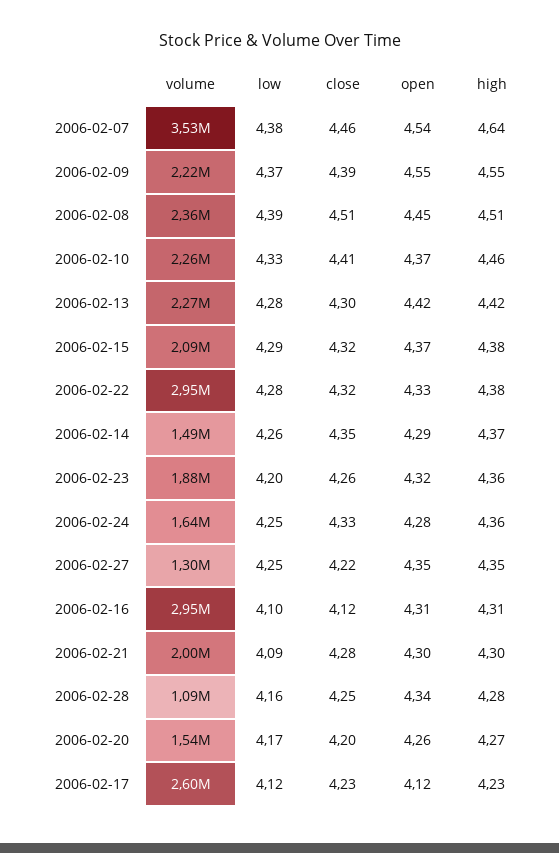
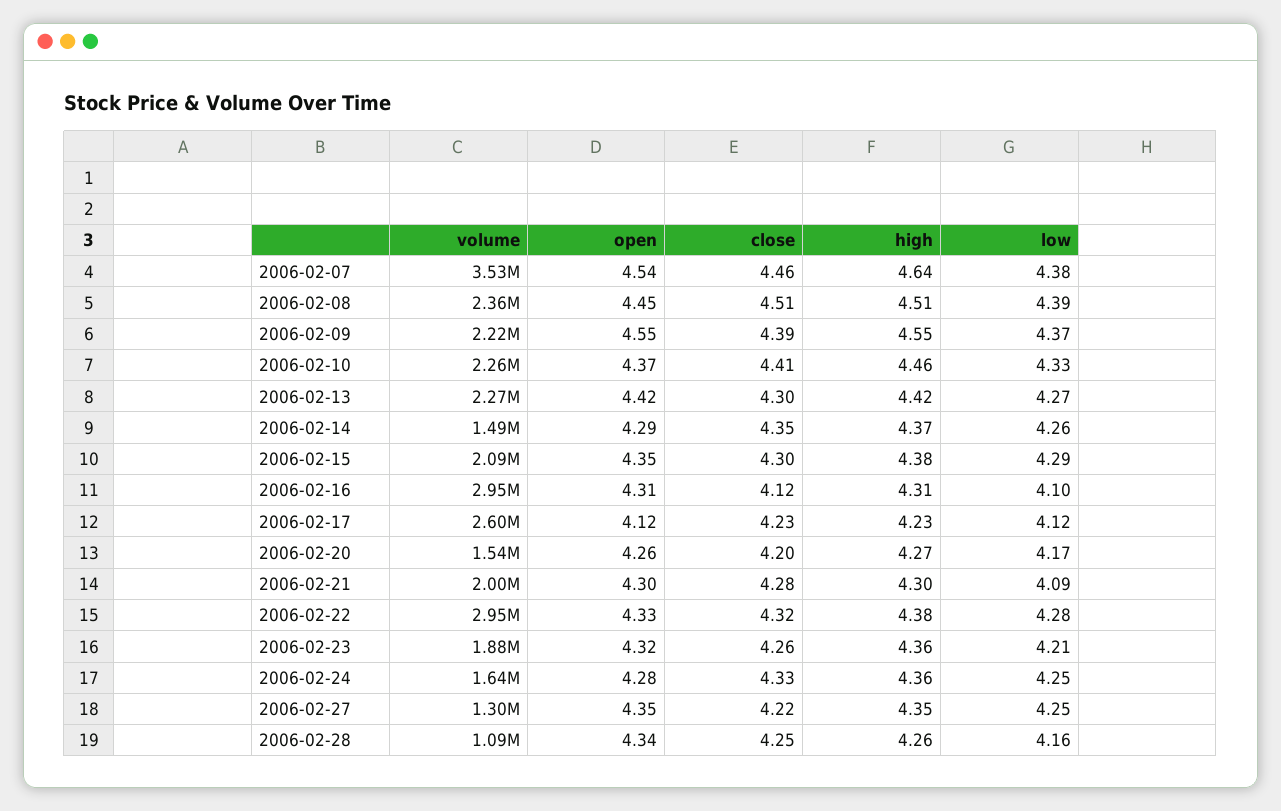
low, 2006-02-13: 4.28 -> 4.27
close, 2006-02-15: 4.32 -> 4.3
open, 2006-02-15: 4.37 -> 4.35
low, 2006-02-23: 4.2 -> 4.21
high, 2006-02-28: 4.28 -> 4.26

